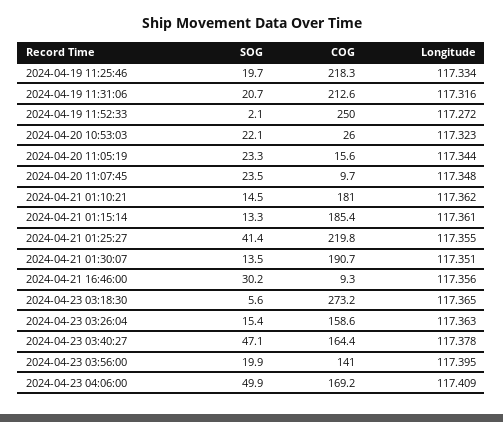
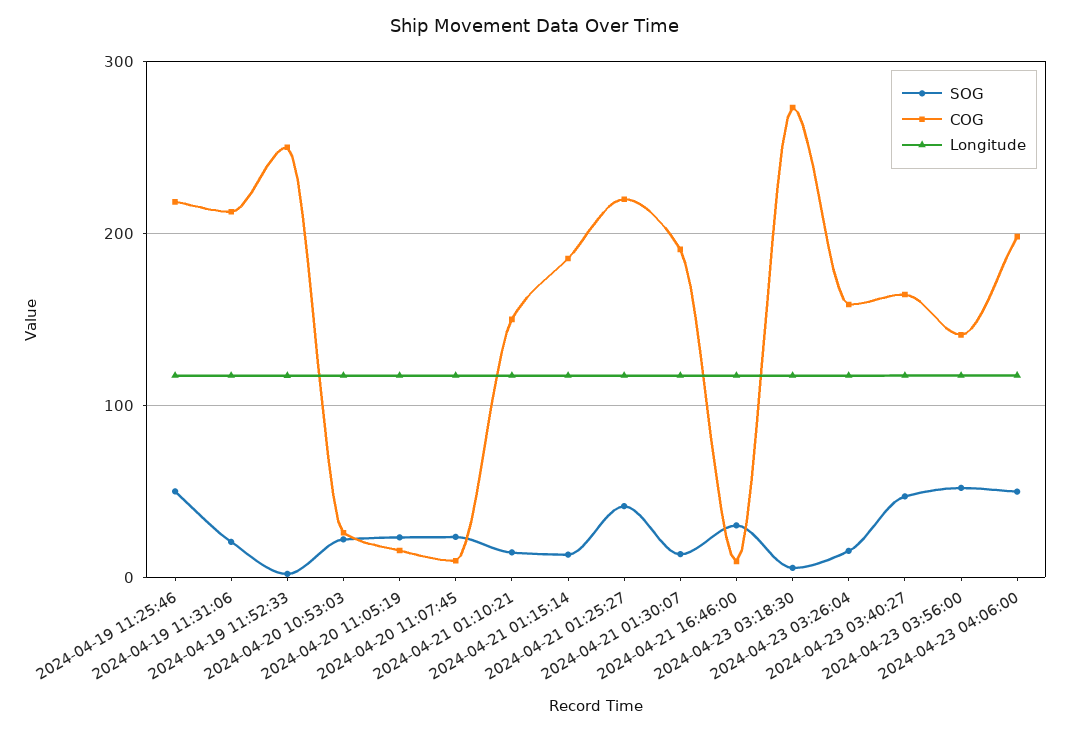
SOG, 2024-04-19 11:25:46: 19.7 -> 50
COG, 2024-04-21 01:10:21: 181 -> 150
SOG, 2024-04-23 03:56:00: 19.9 -> 50
COG, 2024-04-23 04:06:00: 169.2 -> 200

